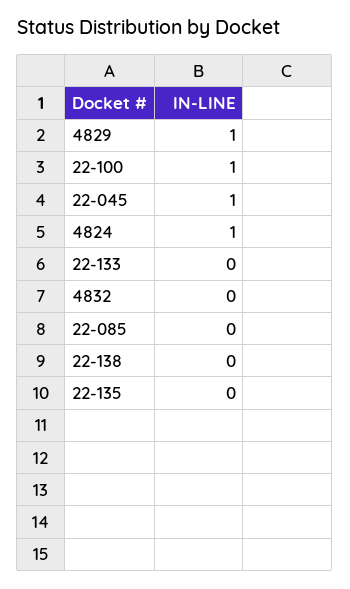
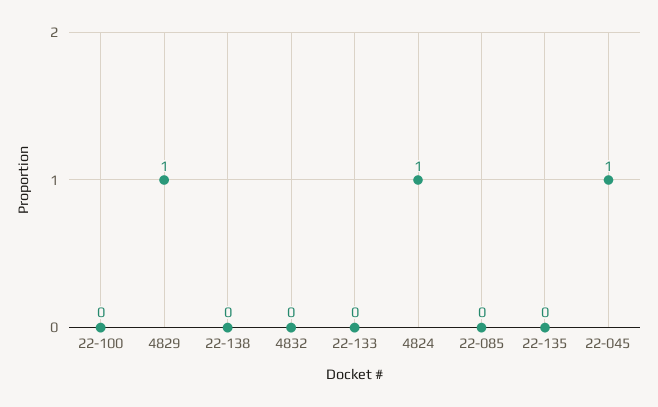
22-100: 1 -> 0

